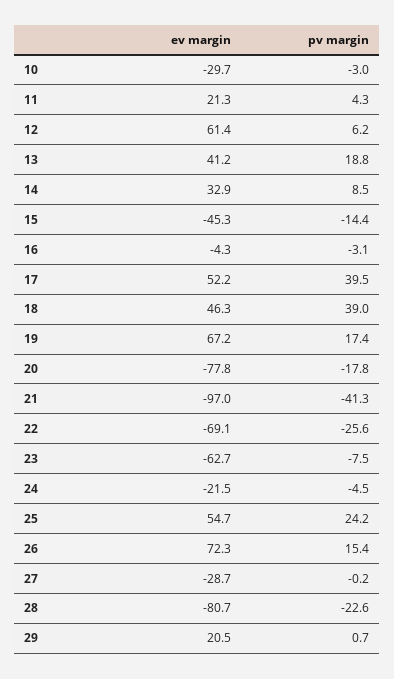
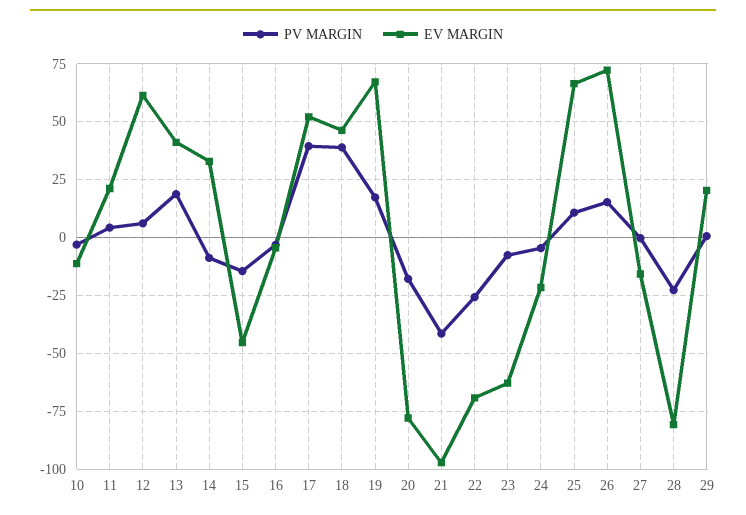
ev margin, 10: -29.7 -> -10
pv margin, 14: 8.5 -> -10
ev margin, 25: 54.7 -> 65
pv margin, 25: 24.2 -> 10
ev margin, 27: -28.7 -> -15

